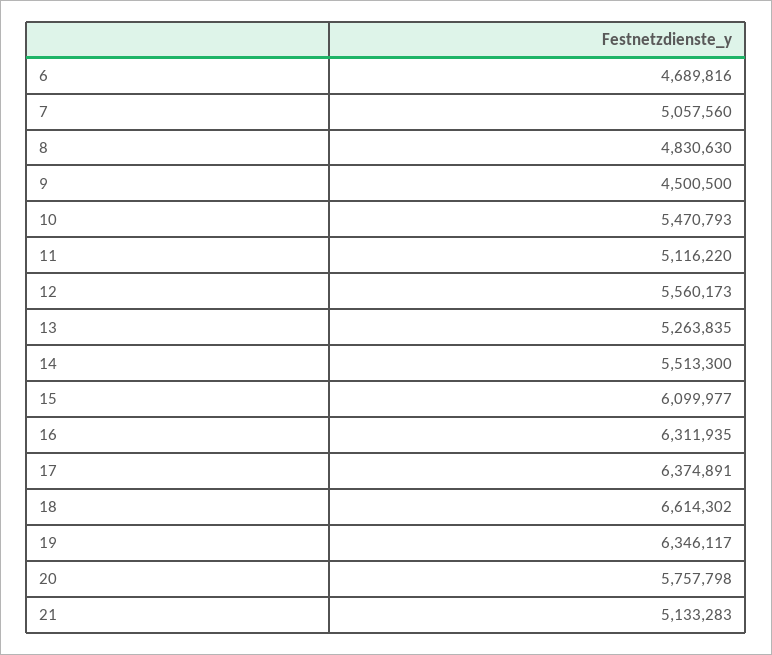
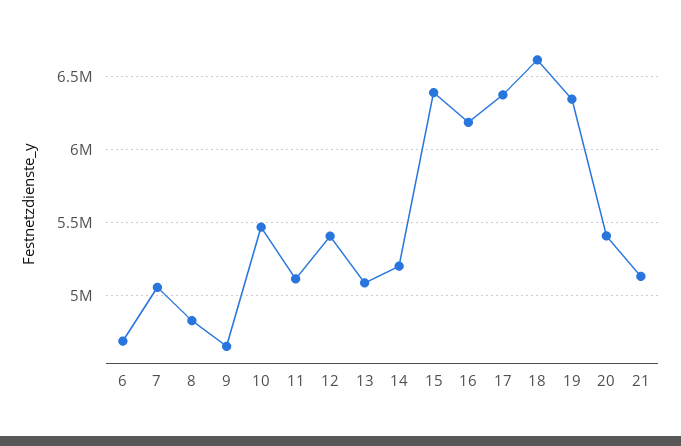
9: 4500500 -> 4650000
12: 5560173 -> 5400000
13: 5263835 -> 5100000
14: 5513300 -> 5200000
15: 6099977 -> 6400000
16: 6311935 -> 6200000
20: 5757798 -> 5400000

